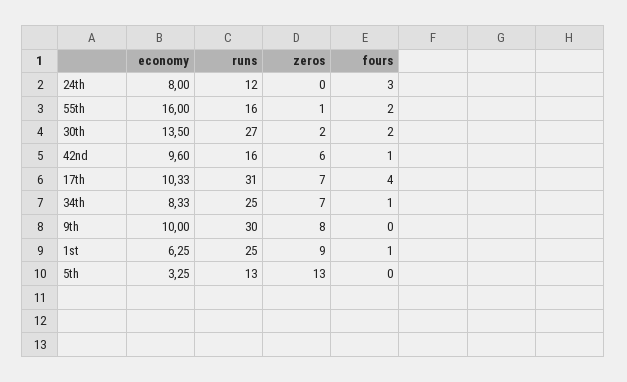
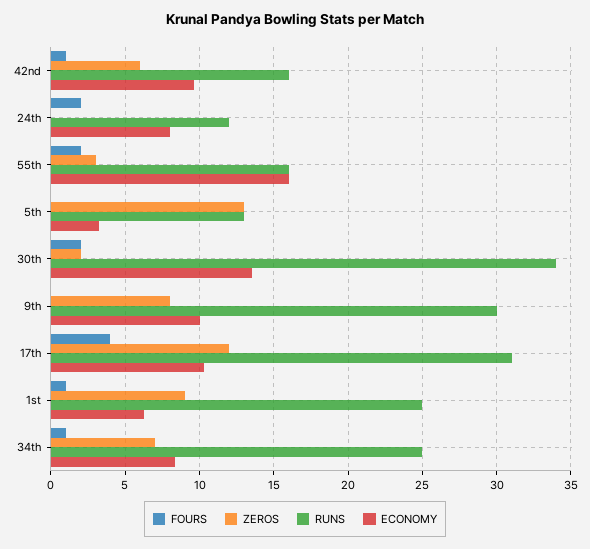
fours, 24th: 3 -> 2
zeros, 55th: 1 -> 3
runs, 30th: 27 -> 34
zeros, 17th: 7 -> 12

